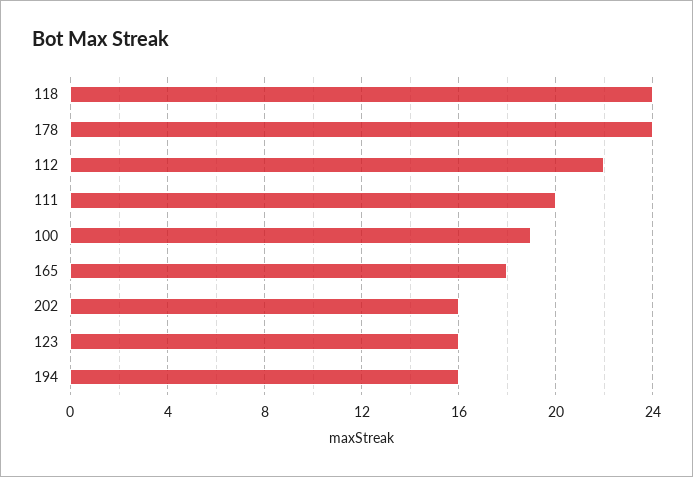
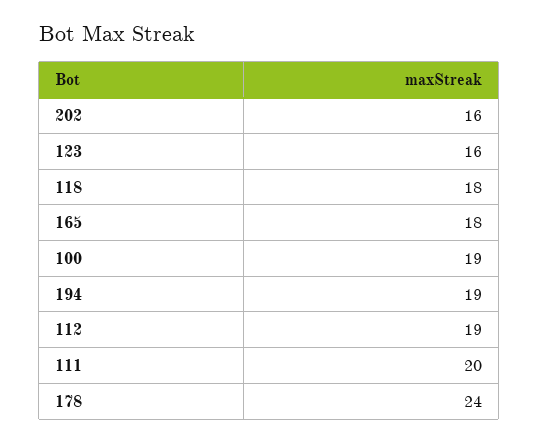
118: 24 -> 18
112: 22 -> 19
194: 16 -> 19

